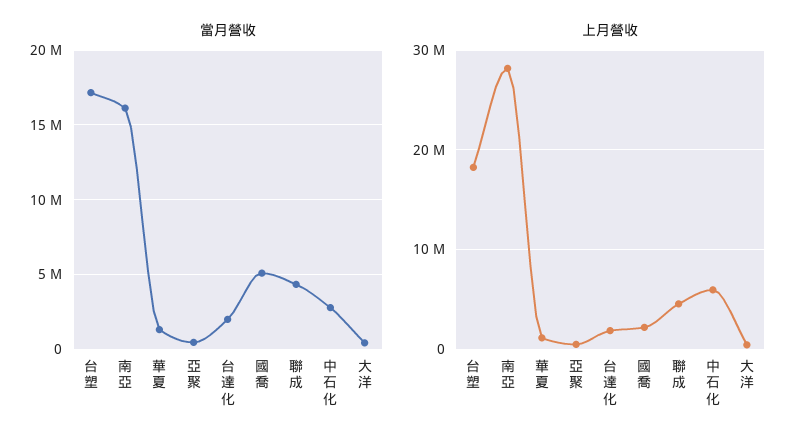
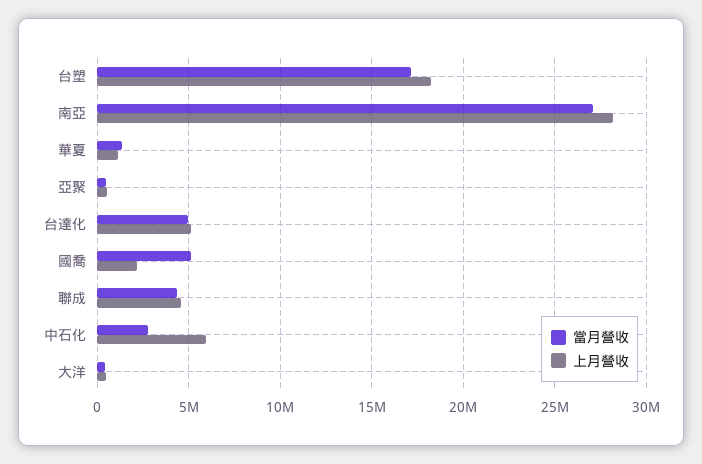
當月營收, 南亞: 16000000 -> 27000000
當月營收, 台達化: 2000000 -> 5000000
上月營收, 台達化: 2000000 -> 5000000

